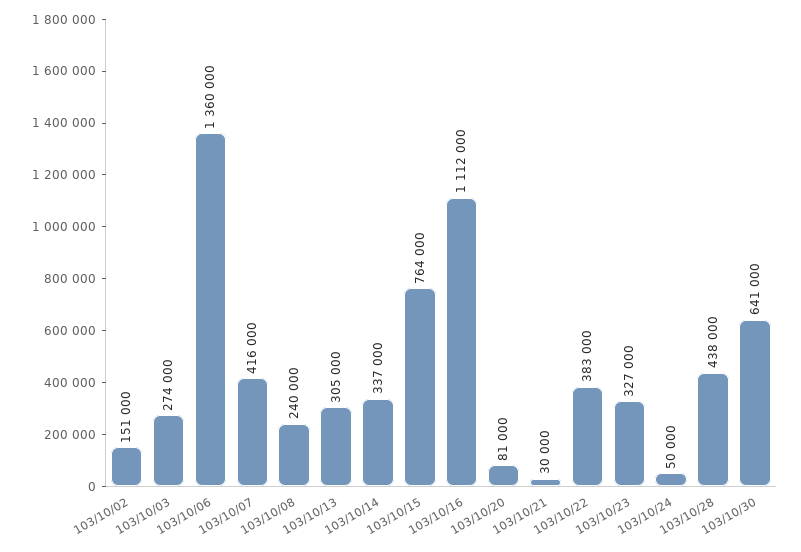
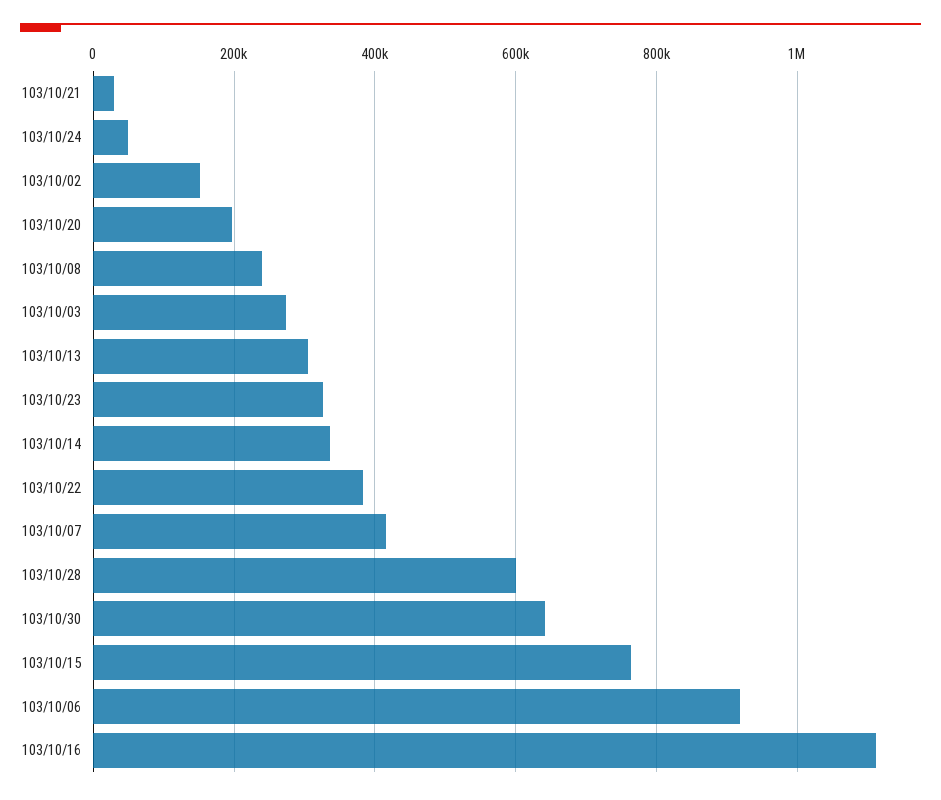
103/10/06: 1360000 -> 920000
103/10/20: 81000 -> 200000
103/10/28: 438000 -> 600000

